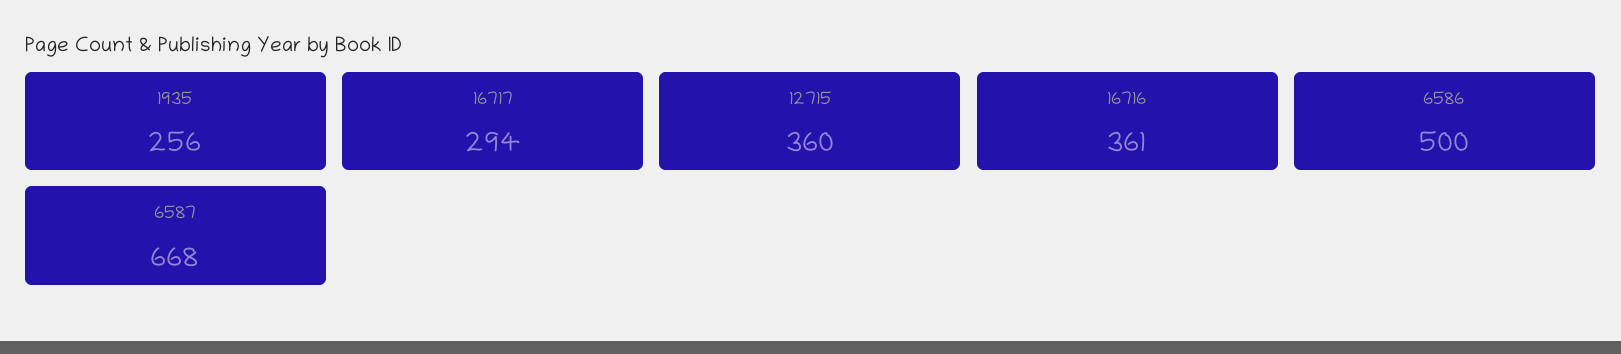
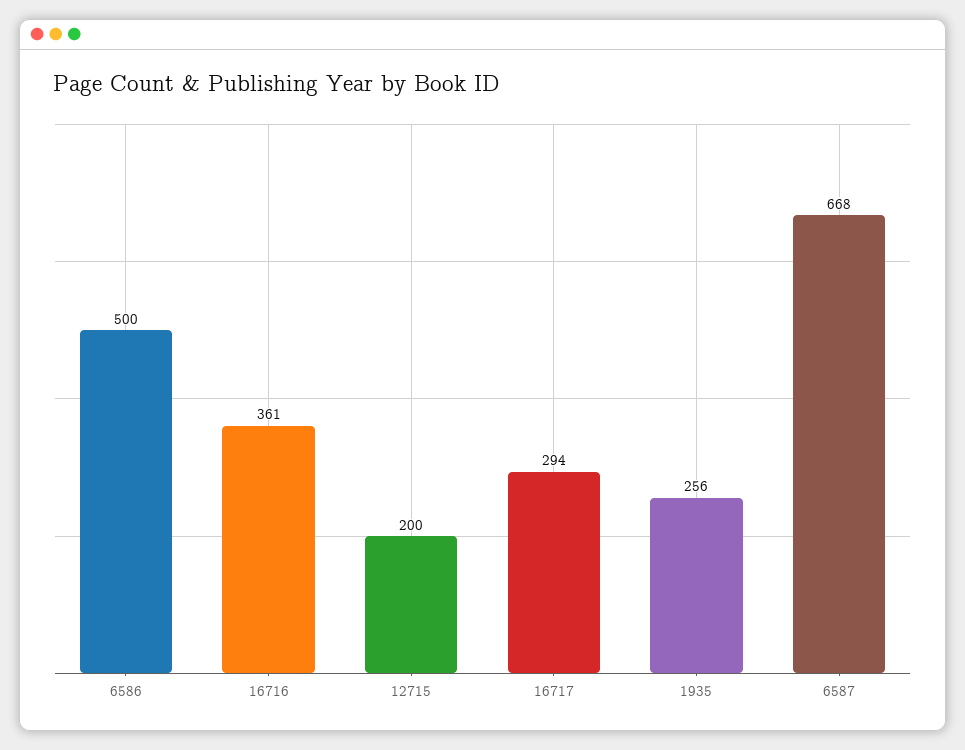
12715: 360 -> 200

